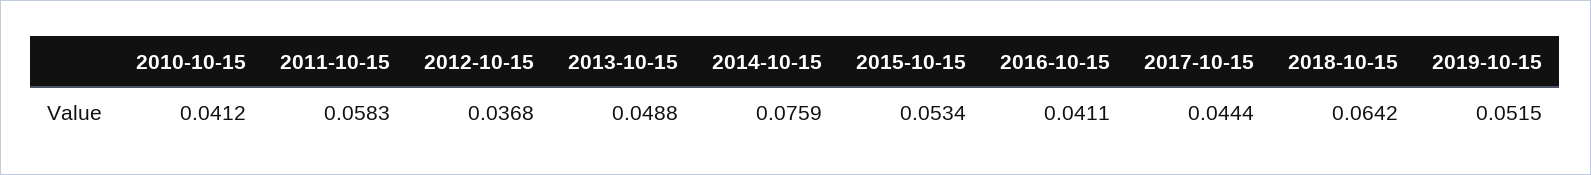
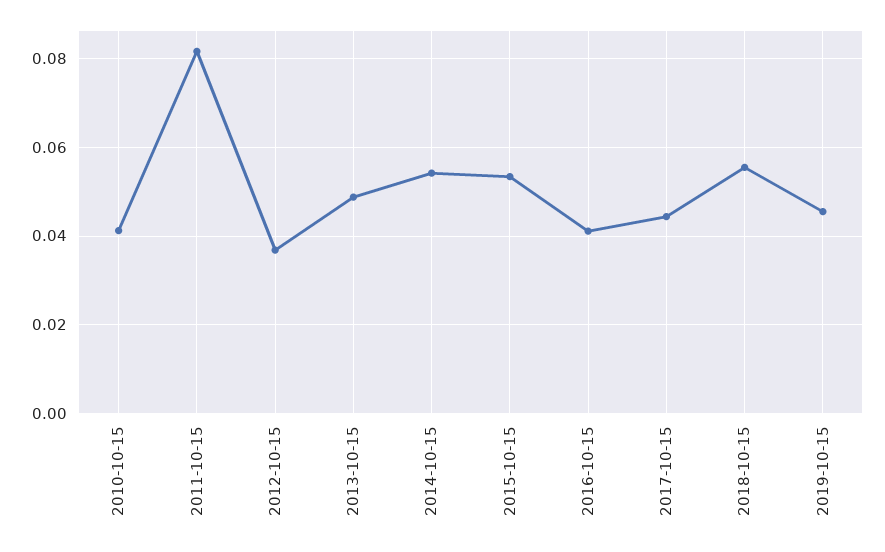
2011-10-15: 0.0583 -> 0.082
2014-10-15: 0.0759 -> 0.054
2018-10-15: 0.0642 -> 0.056
2019-10-15: 0.0515 -> 0.046

